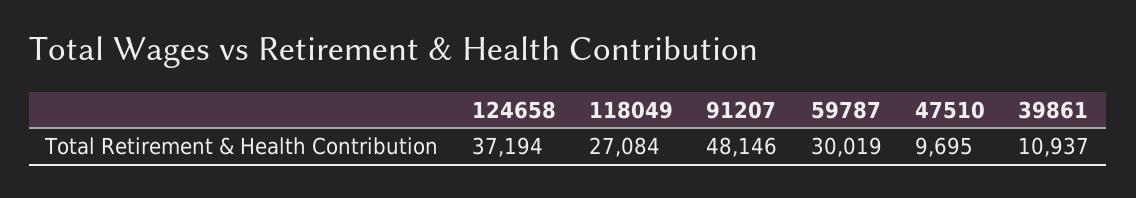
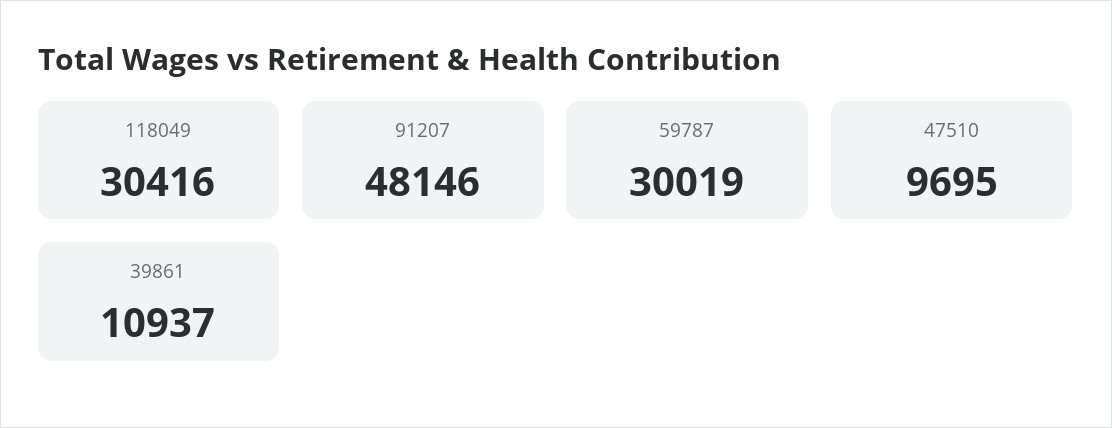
124658: 37194 -> none
118049: 27084 -> 30416

